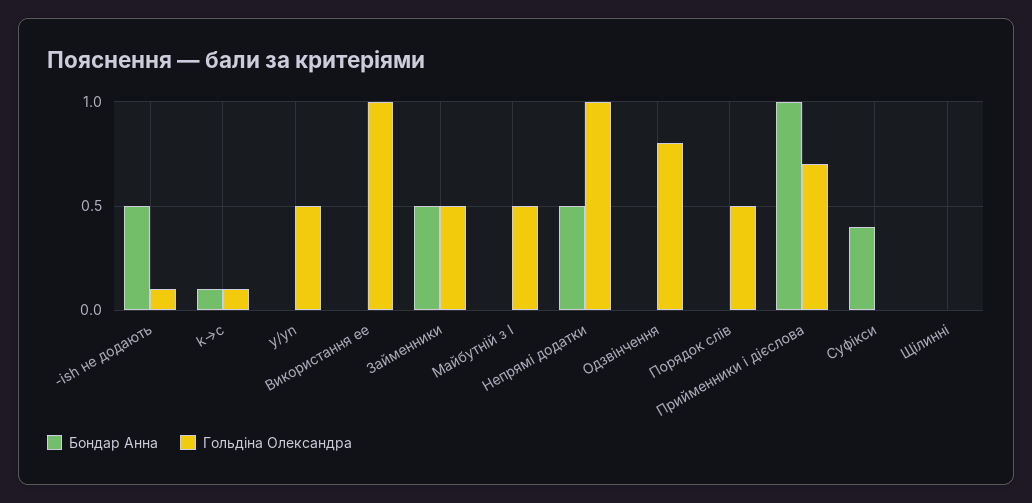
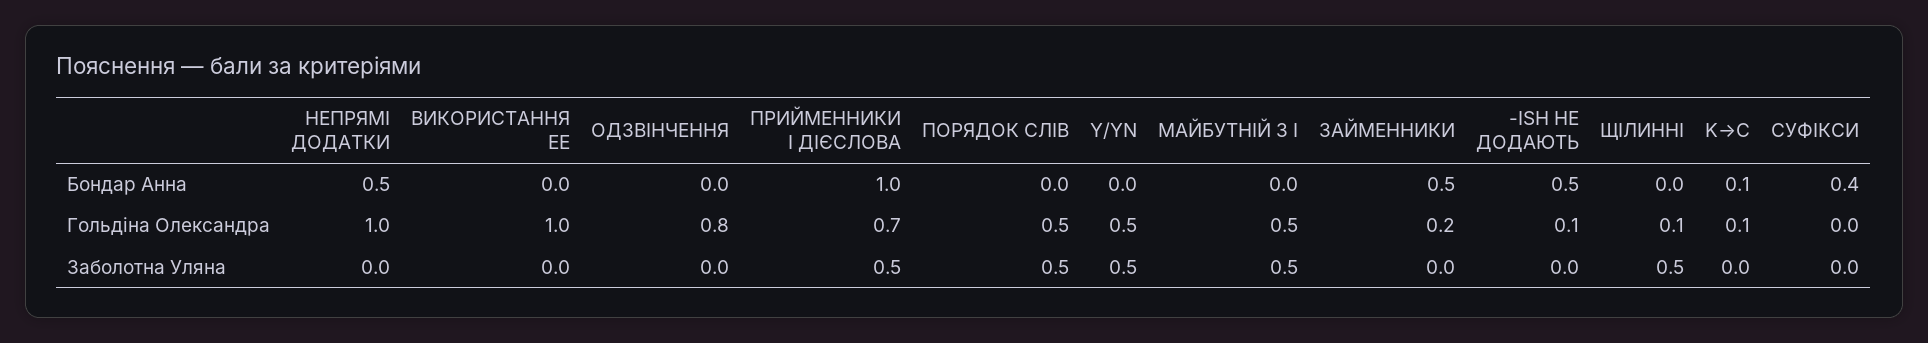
Гольдіна Олександра, Займенники: 0.5 -> 0.2
Гольдіна Олександра, Щілинні: 0 -> 0.1
Заболотна Уляна, Непрямі додатки: none -> 0
Заболотна Уляна, Використання ee: none -> 0
Заболотна Уляна, Одзвінчення: none -> 0
Заболотна Уляна, Прийменники і дієслова: none -> 0.5
Заболотна Уляна, Порядок слів: none -> 0.5
Заболотна Уляна, y/yn: none -> 0.5
Заболотна Уляна, Майбутній з I: none -> 0.5
Заболотна Уляна, Займенники: none -> 0
Заболотна Уляна, -ish не додають: none -> 0
Заболотна Уляна, Щілинні: none -> 0.5
Заболотна Уляна, k→c: none -> 0
Заболотна Уляна, Суфікси: none -> 0

